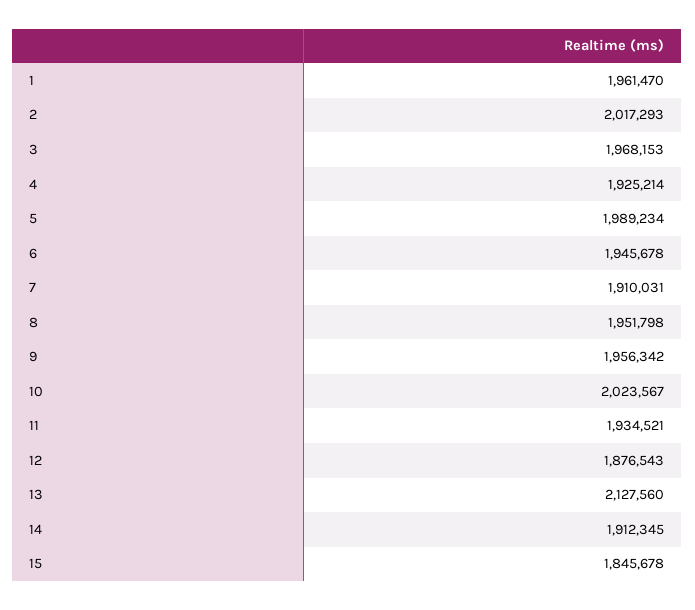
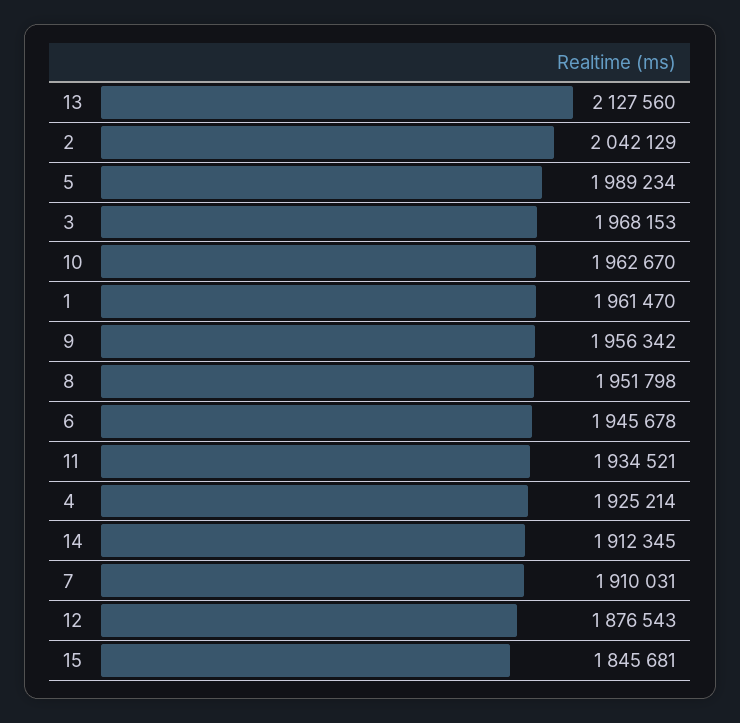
2: 2017293 -> 2042129
10: 2023567 -> 1962670
15: 1845678 -> 1845681

